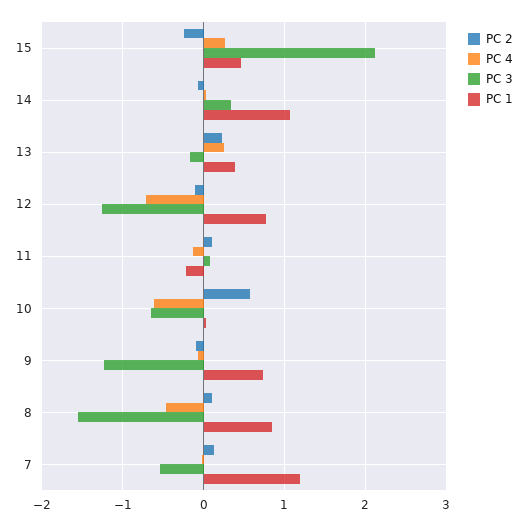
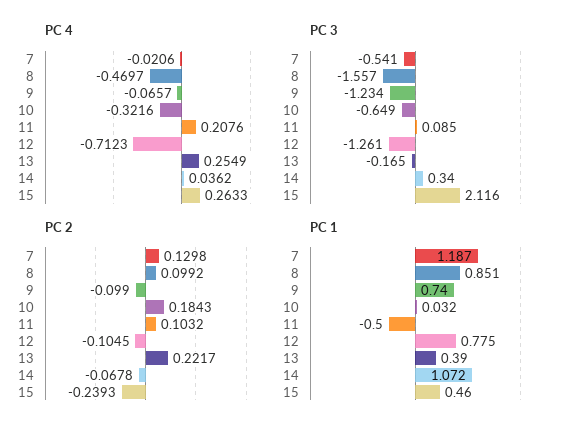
PC 4, 11: -0.1 -> 0.2076
PC 1, 11: -0.2 -> -0.5
PC 2, 10: 0.6 -> 0.1843
PC 4, 10: -0.6 -> -0.3216

